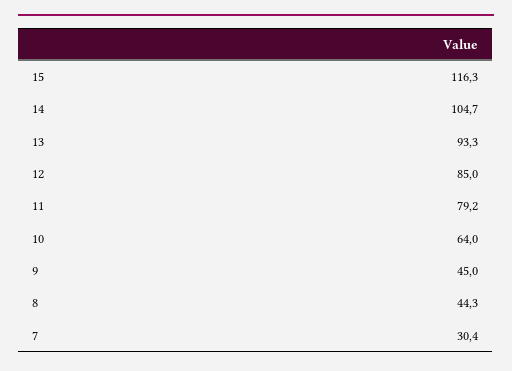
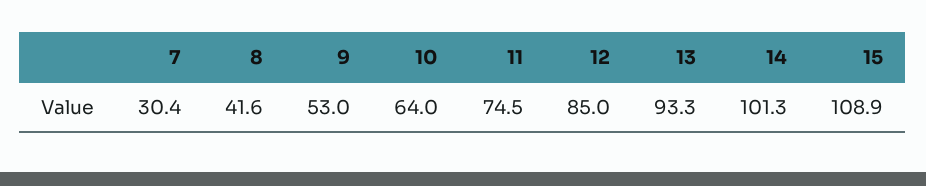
15: 116.3 -> 108.9
14: 104.7 -> 101.3
11: 79.2 -> 74.5
9: 45 -> 53
8: 44.3 -> 41.6

